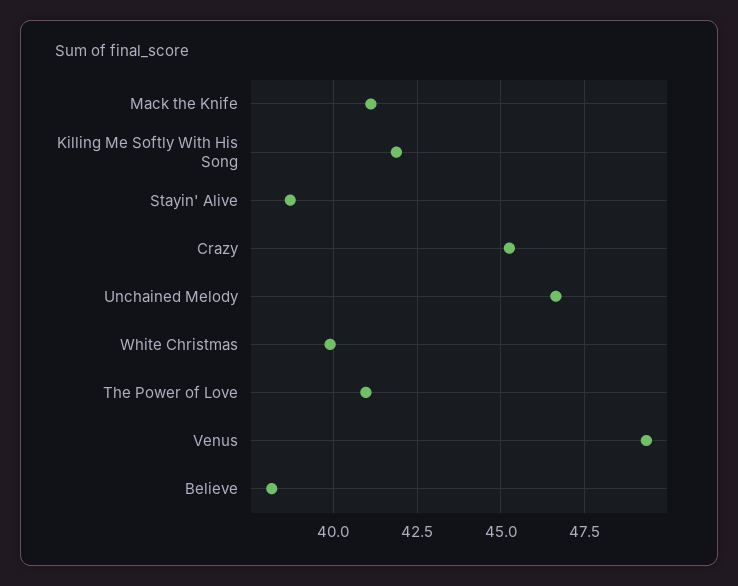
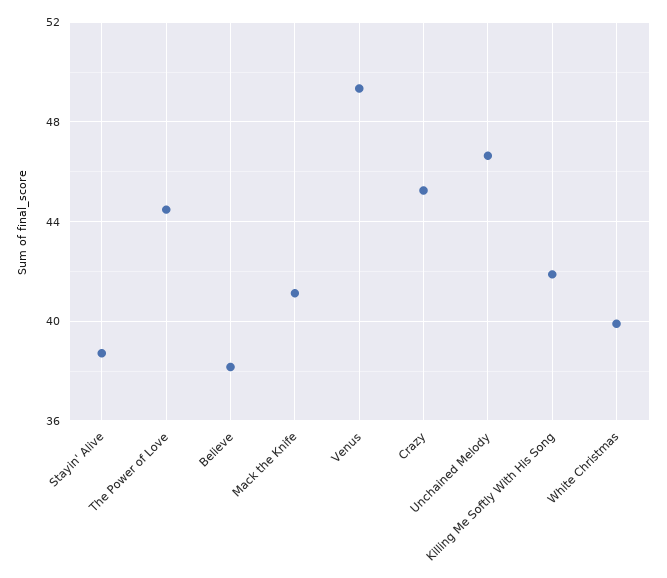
The Power of Love: 41 -> 44.5

